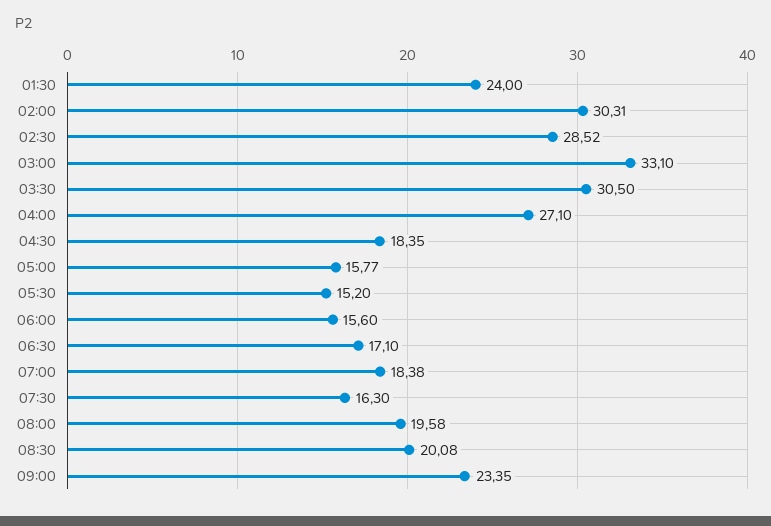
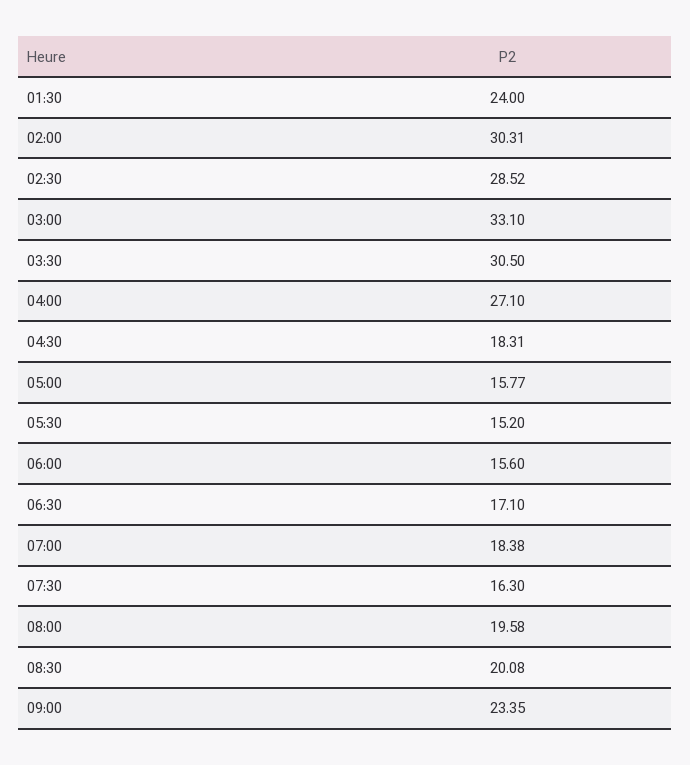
04:30: 18.35 -> 18.31

